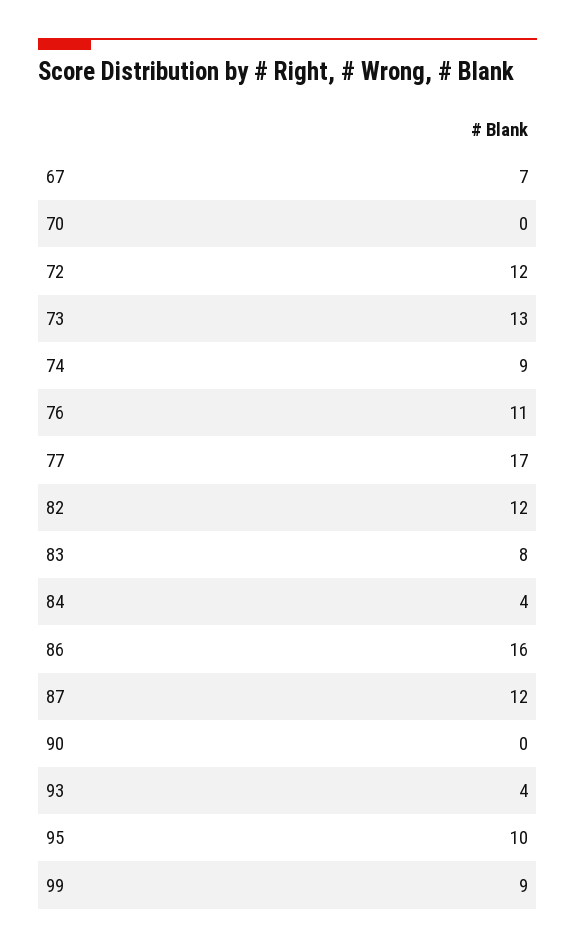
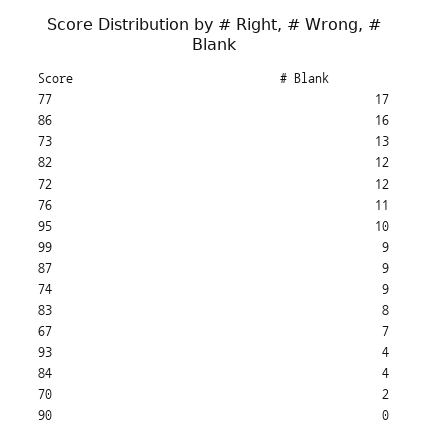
70: 0 -> 2
87: 12 -> 9

